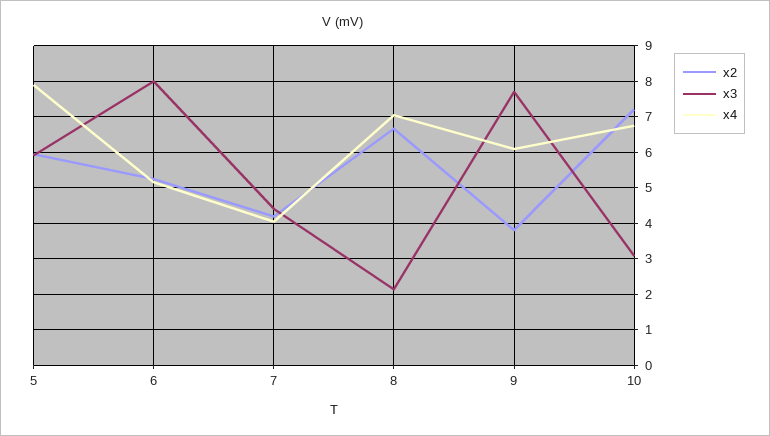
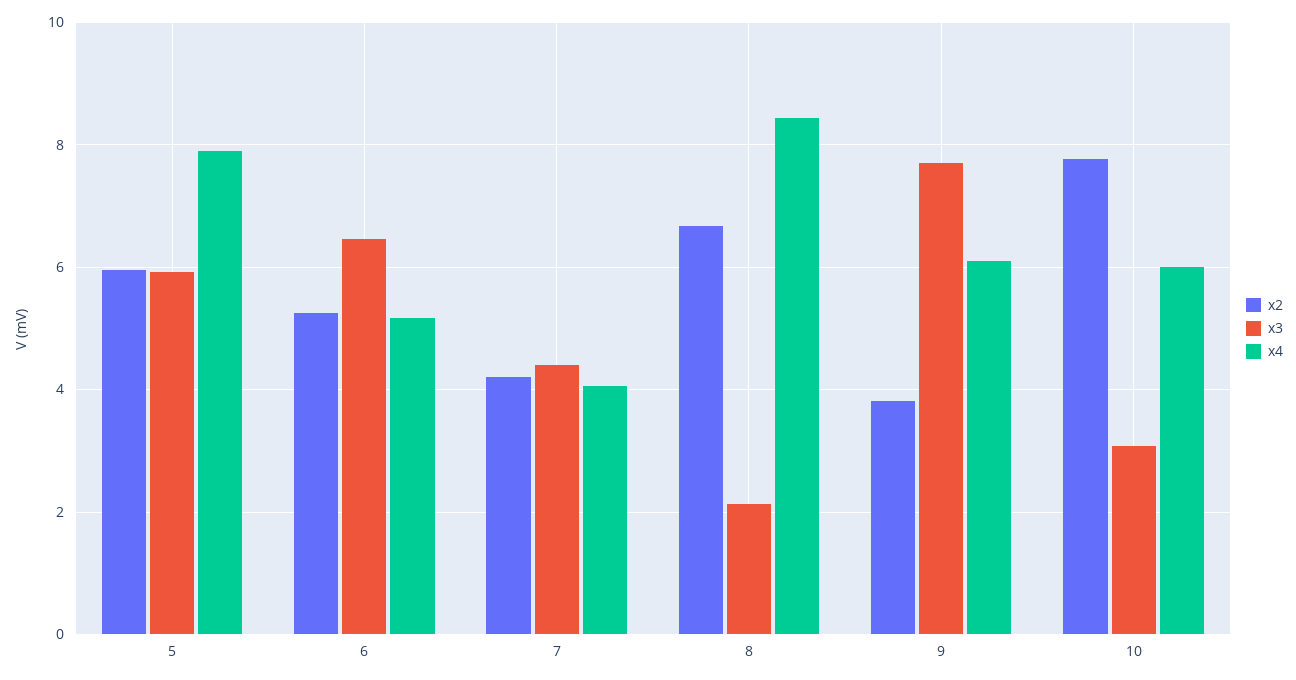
x3, 6: 8 -> 6.4
x4, 8: 7 -> 8.4
x2, 10: 7.2 -> 7.8
x4, 10: 6.8 -> 6

